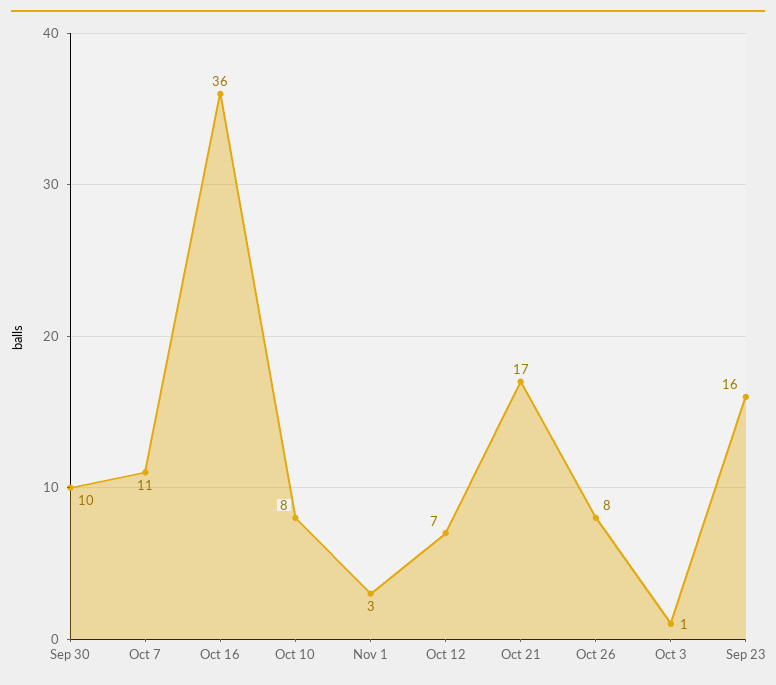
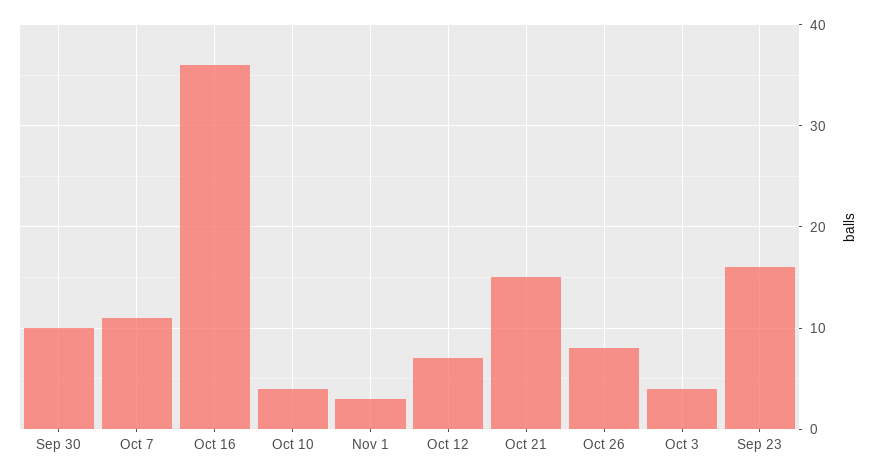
Oct 10: 8 -> 4
Oct 21: 17 -> 15
Oct 3: 1 -> 4

